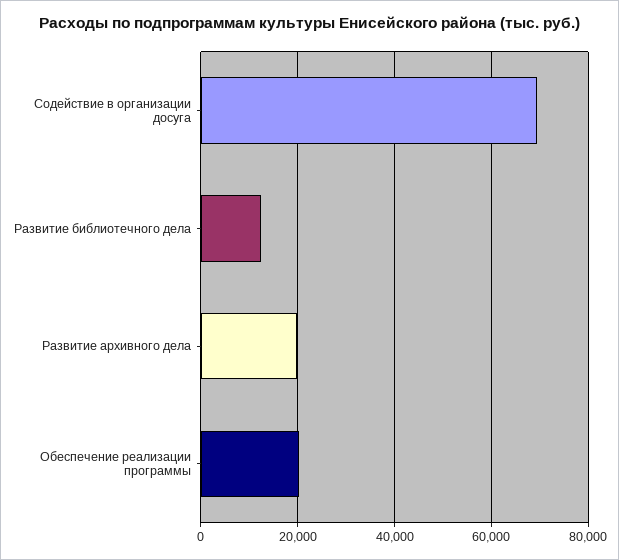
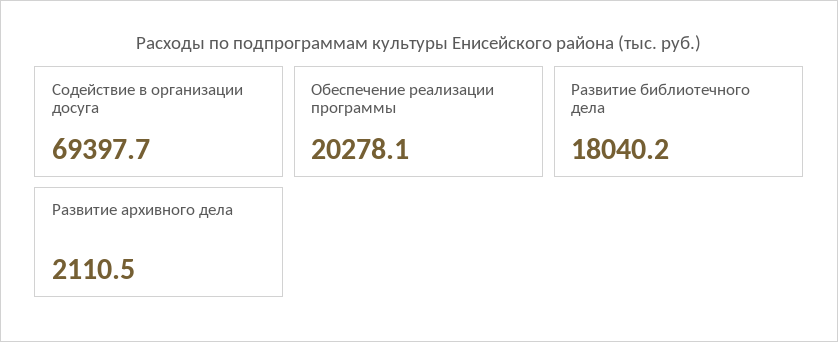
Развитие библиотечного дела: 12000 -> 18040.2
Развитие архивного дела: 20000 -> 2110.5

